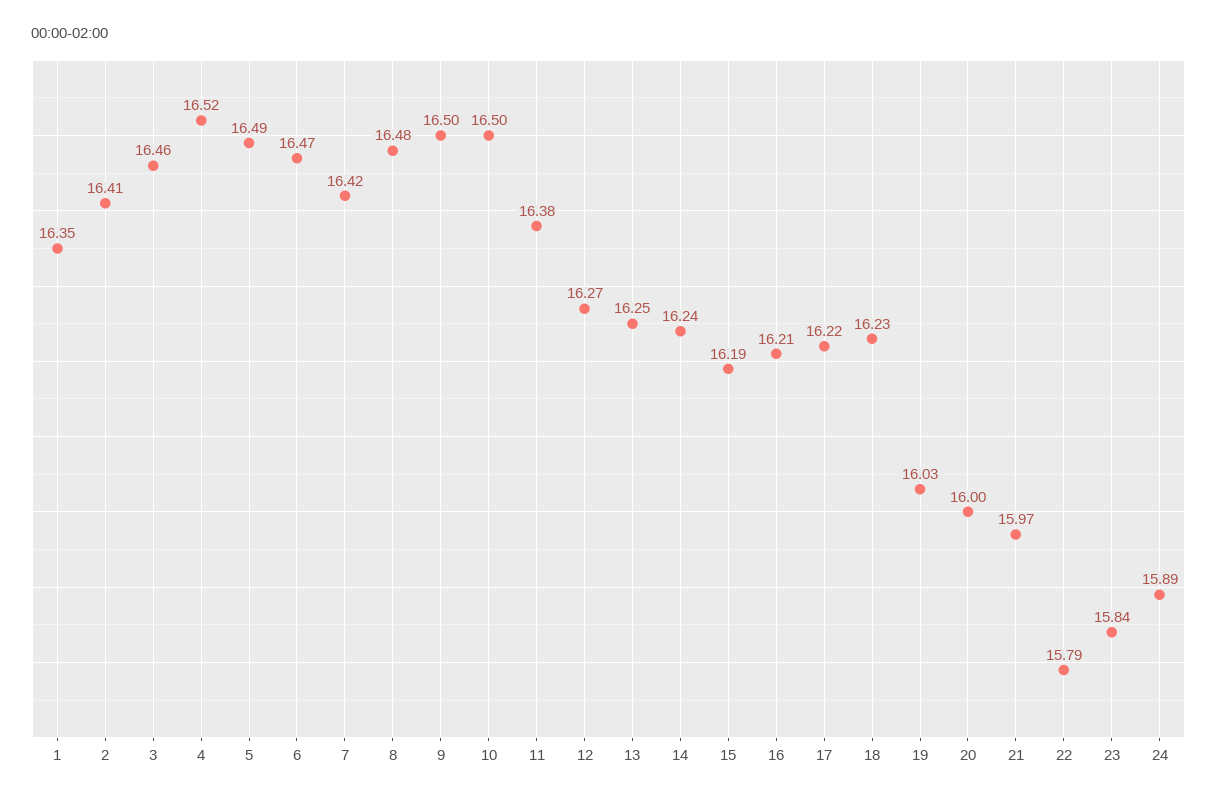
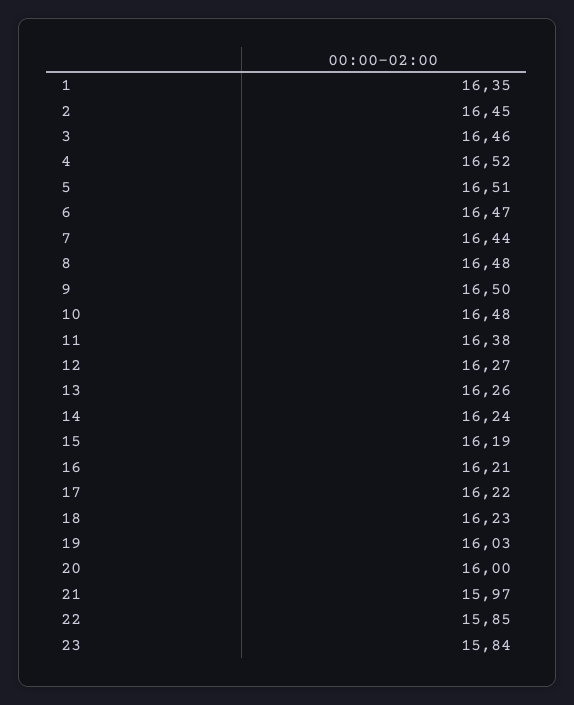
2: 16.41 -> 16.45
5: 16.49 -> 16.51
7: 16.42 -> 16.44
10: 16.5 -> 16.48
13: 16.25 -> 16.26
22: 15.79 -> 15.85
24: 15.89 -> none

